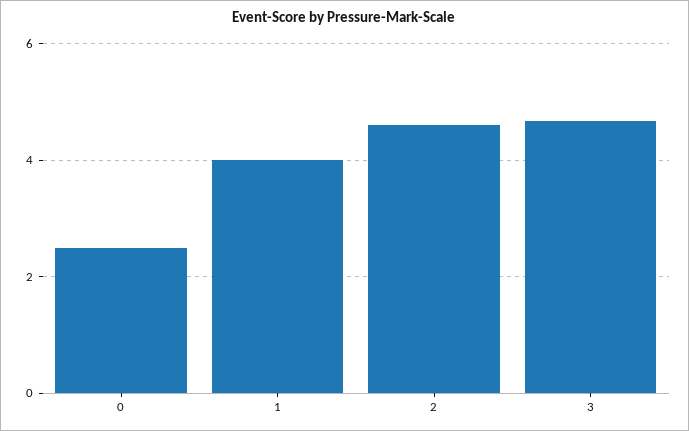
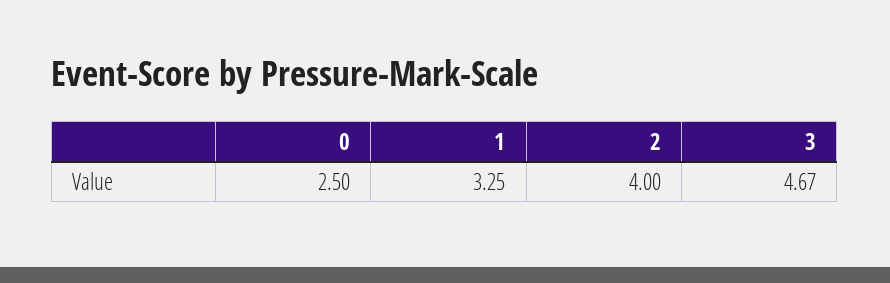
1: 4 -> 3.25
2: 4.6 -> 4

